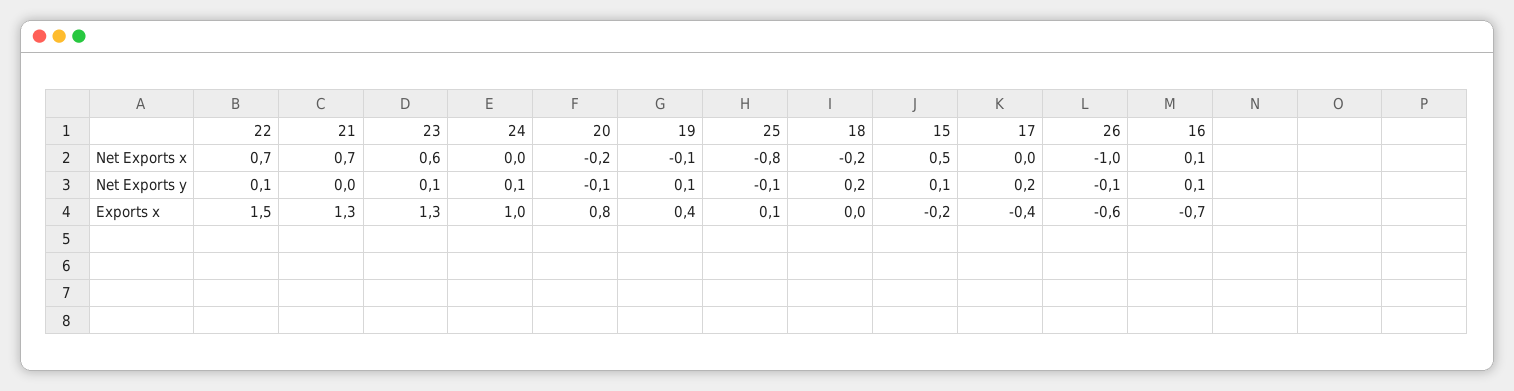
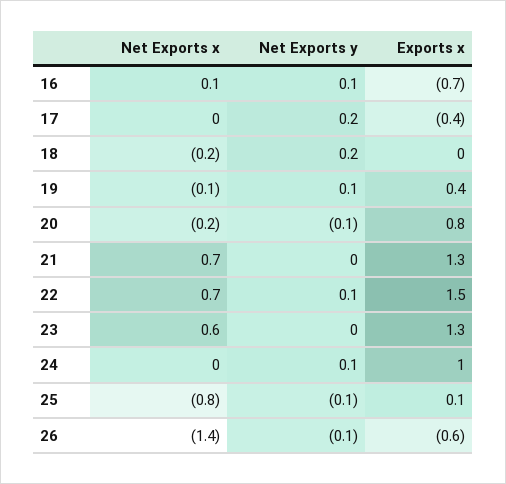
15, Net Exports x: 0.5 -> none
26, Net Exports x: -1 -> -1.4
23, Net Exports y: 0.1 -> 0
15, Net Exports y: 0.1 -> none
15, Exports x: -0.2 -> none

